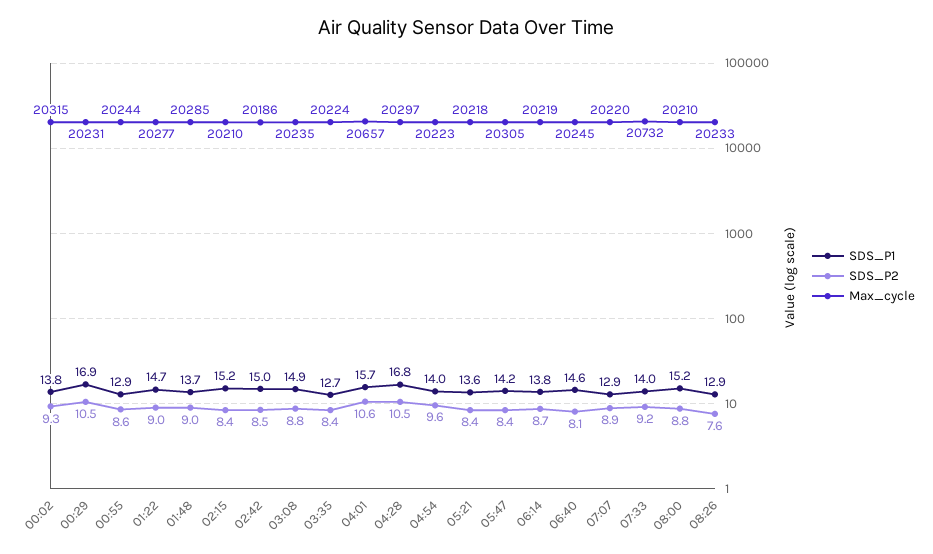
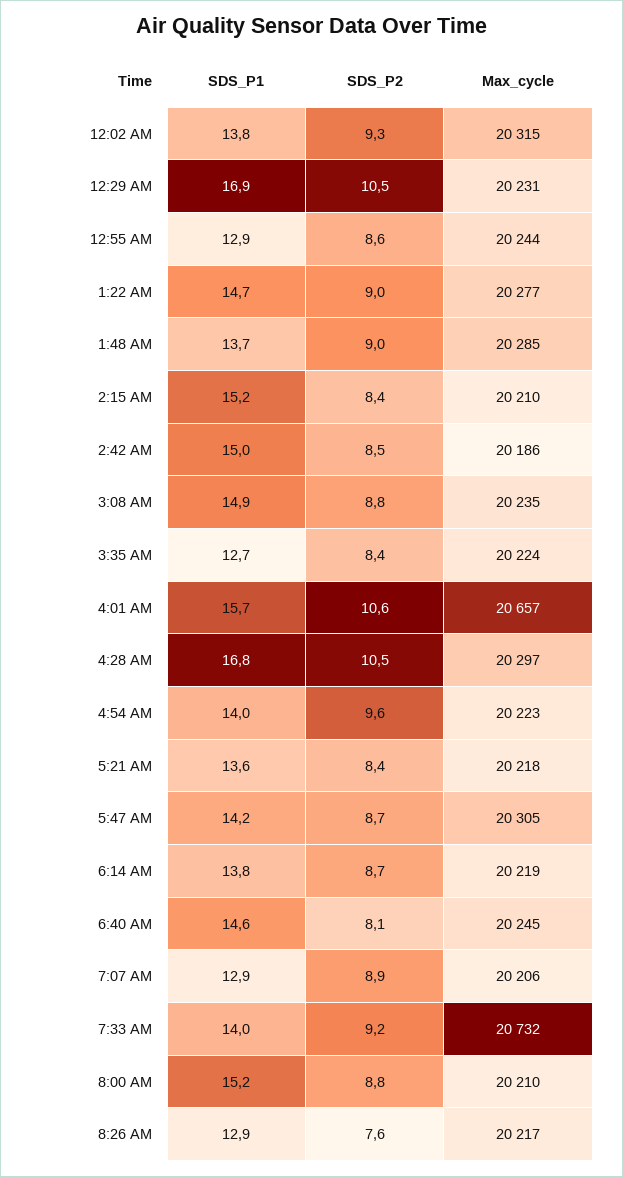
SDS_P2, 05:47: 8.4 -> 8.7
Max_cycle, 07:07: 20220 -> 20206
Max_cycle, 08:26: 20233 -> 20217

